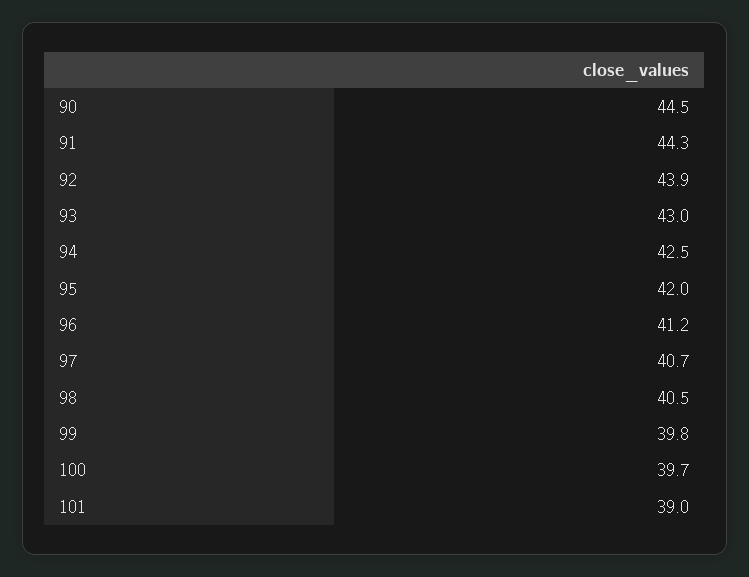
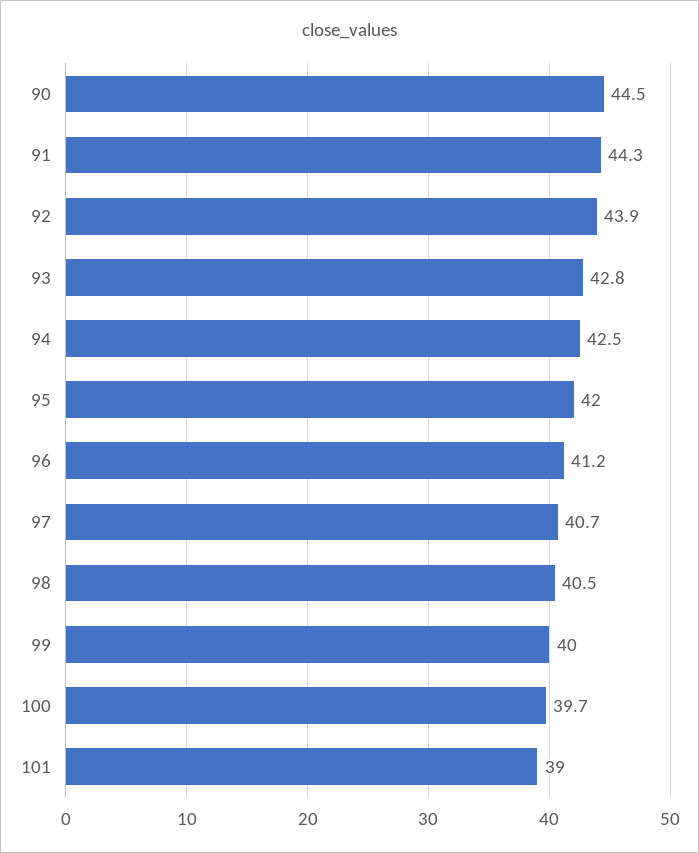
93: 43 -> 42.8
99: 39.8 -> 40

